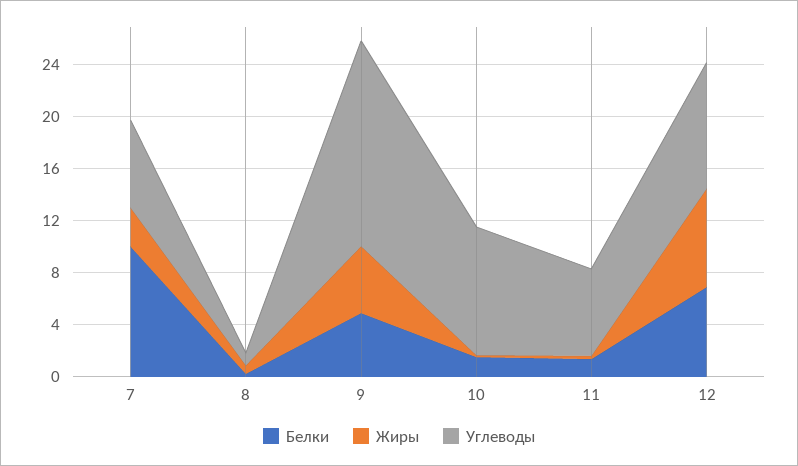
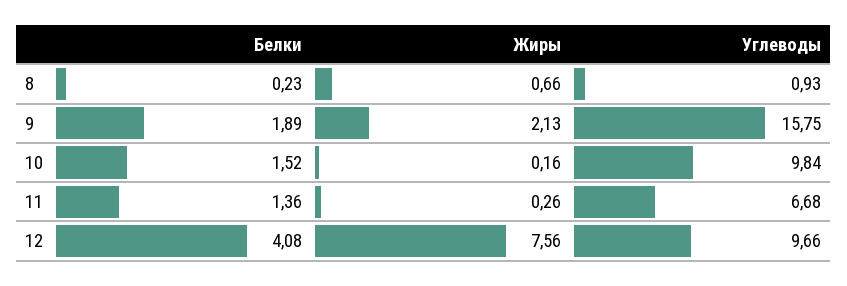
Белки, 7: 10 -> none
Жиры, 7: 3 -> none
Углеводы, 7: 7 -> none
Белки, 9: 5 -> 1.89
Жиры, 9: 5 -> 2.13
Белки, 12: 7 -> 4.08

